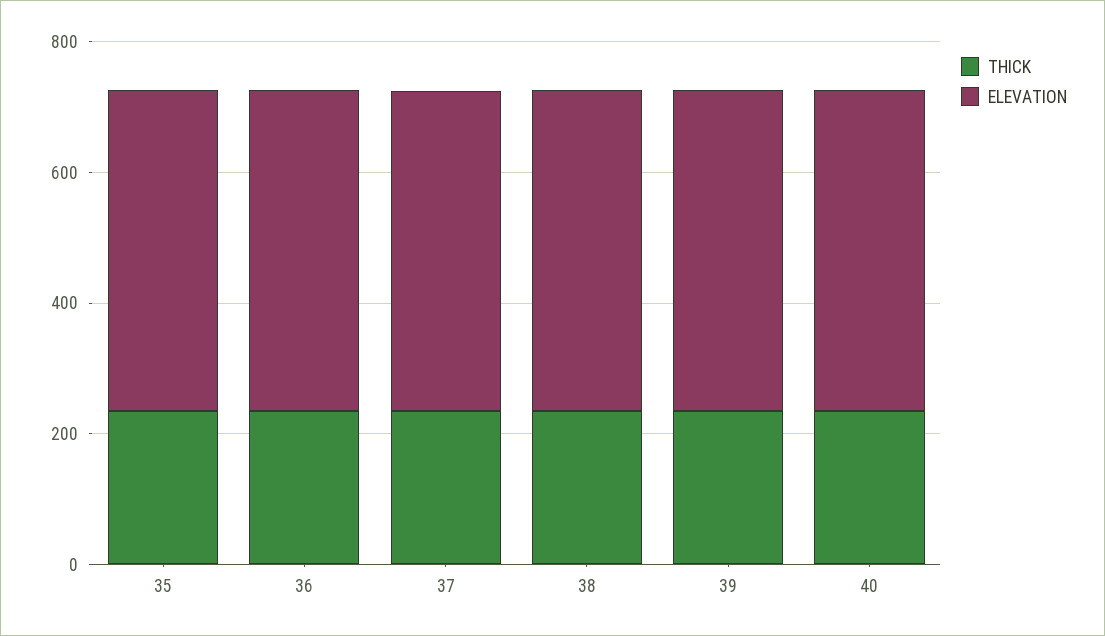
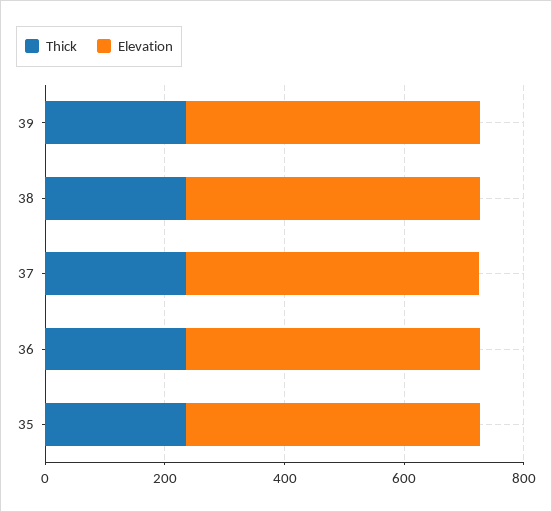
THICK, 40: 250 -> none
ELEVATION, 40: 500 -> none

